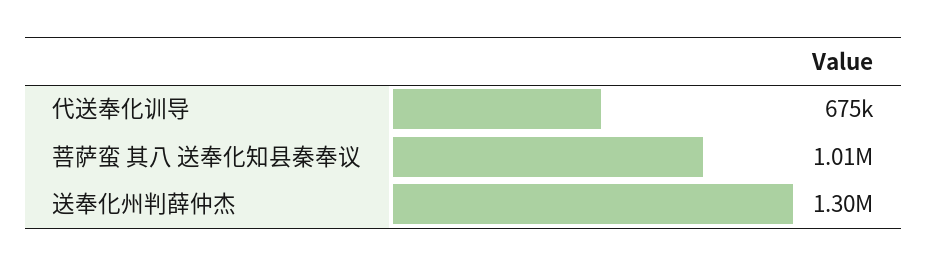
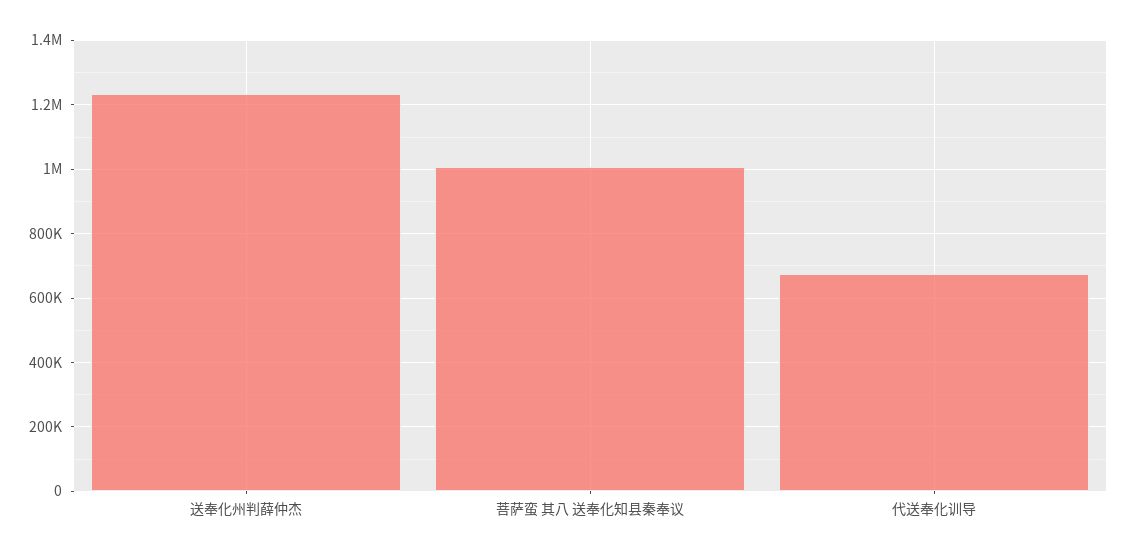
送奉化州判薛仲杰: 1300000 -> 1240000

